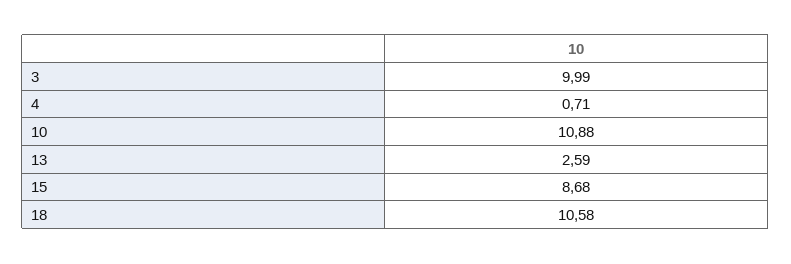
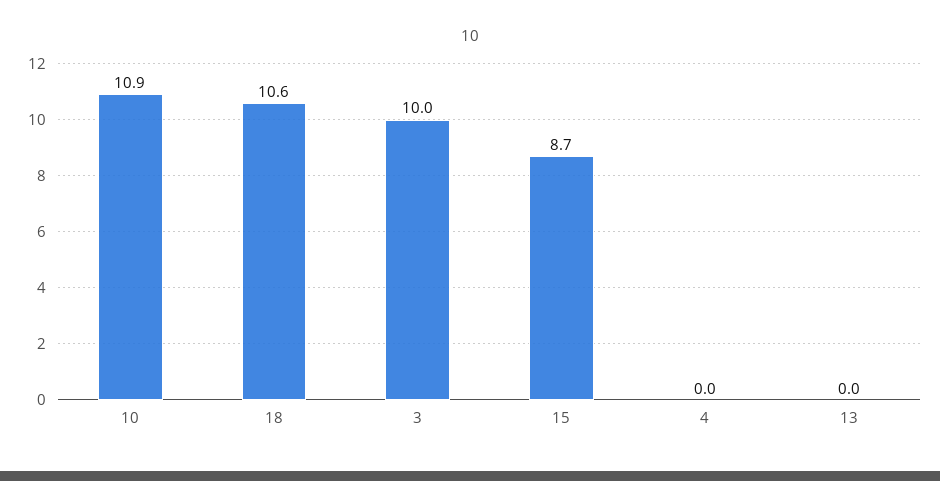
4: 0.71 -> 0
13: 2.59 -> 0

